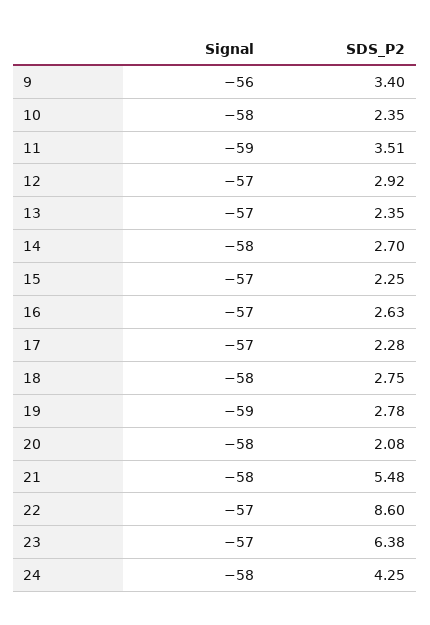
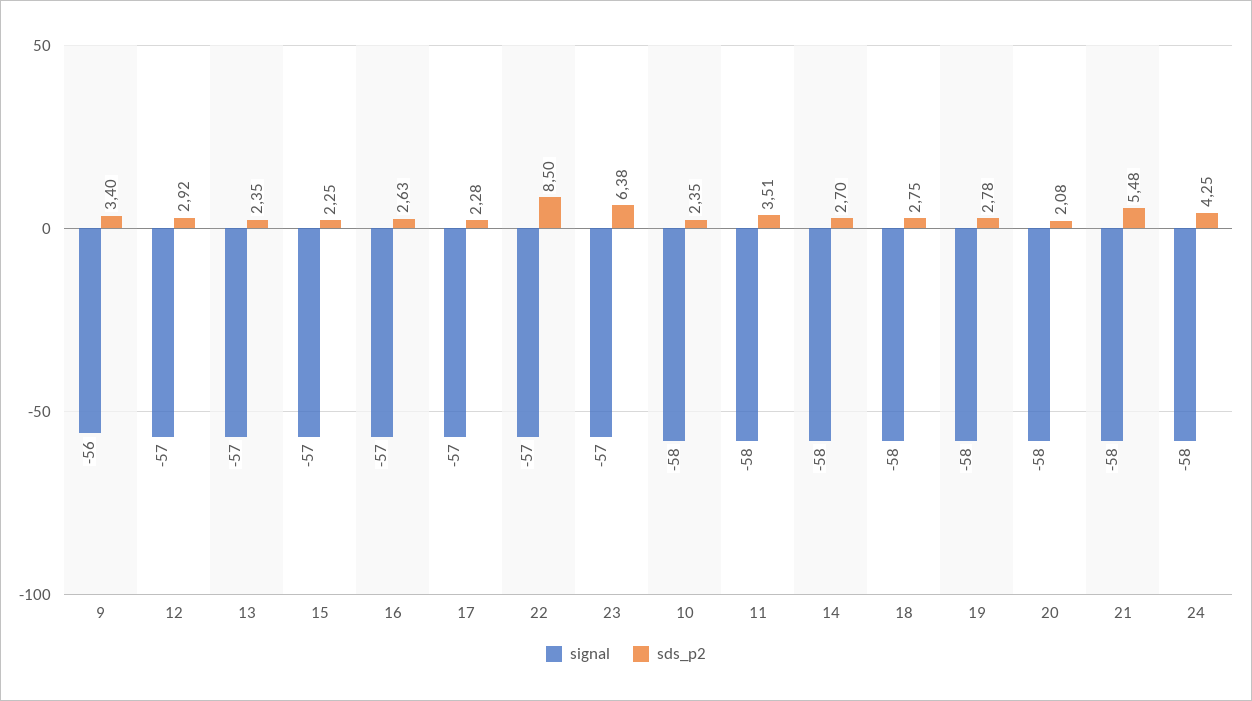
Signal, 11: -59 -> -58
Signal, 19: -59 -> -58
SDS_P2, 22: 8.6 -> 8.5

